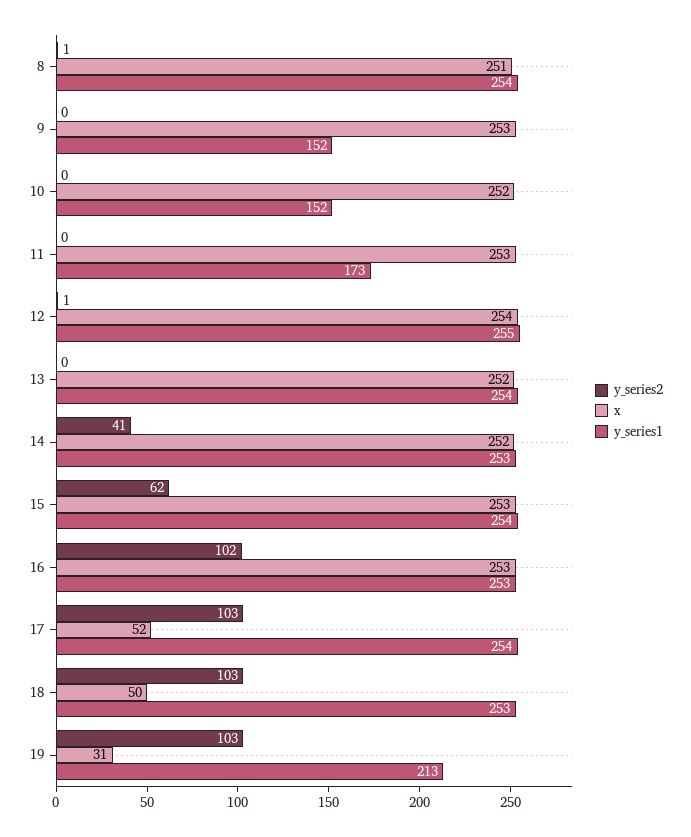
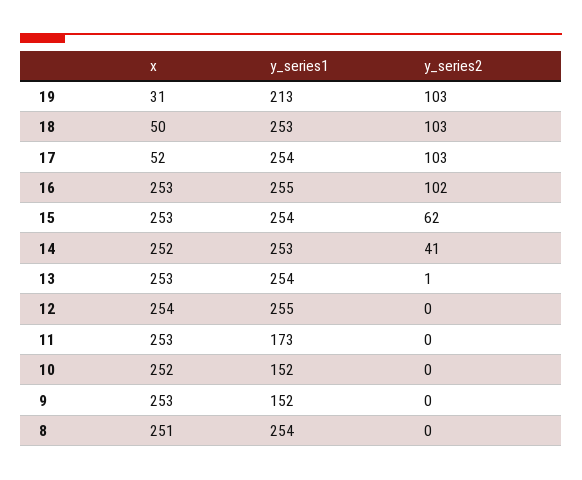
y_series2, 8: 1 -> 0
y_series2, 12: 1 -> 0
y_series2, 13: 0 -> 1
x, 13: 252 -> 253
y_series1, 16: 253 -> 255

